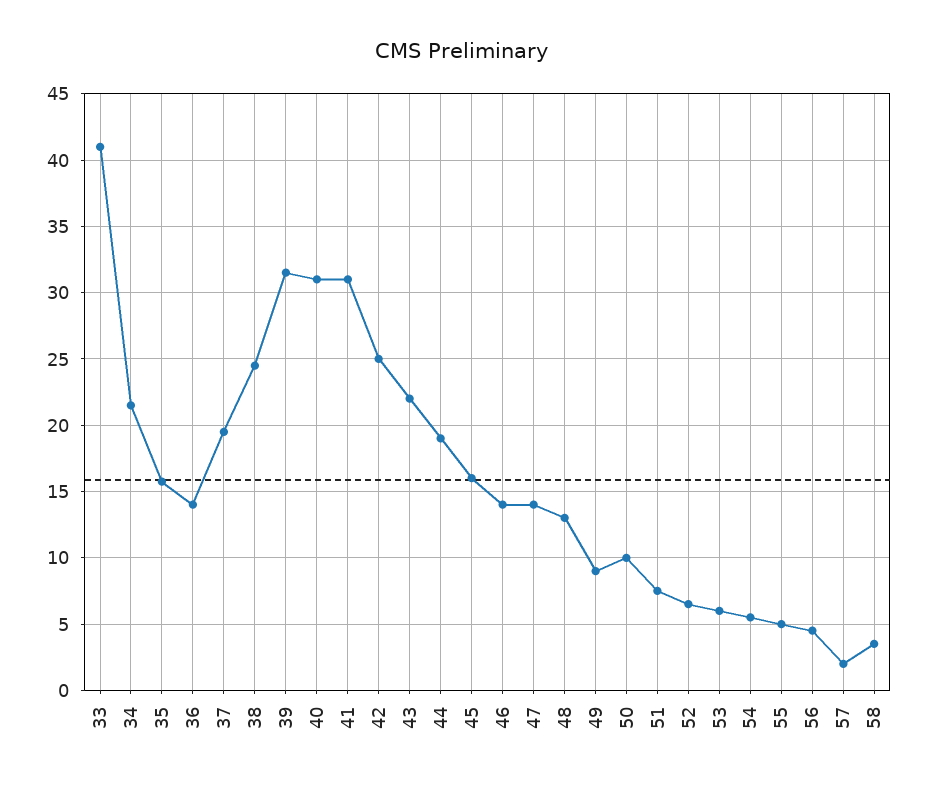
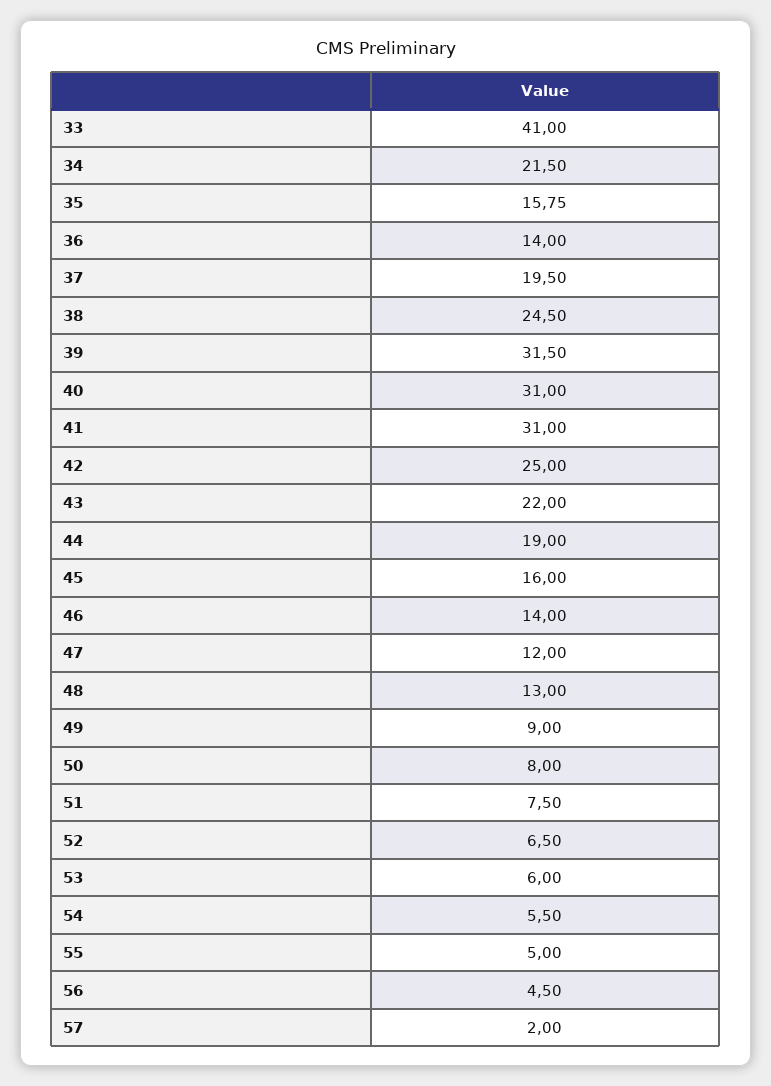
47: 14 -> 12
50: 10 -> 8
58: 3.5 -> none

